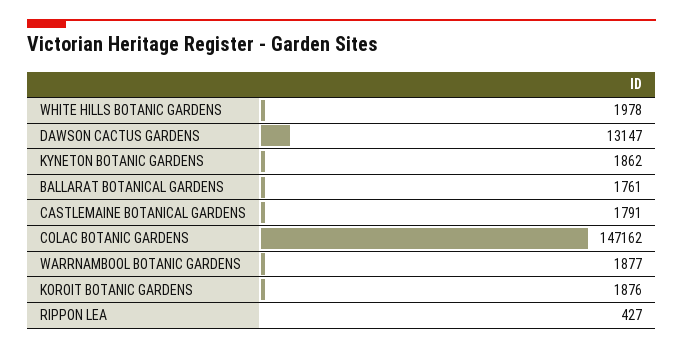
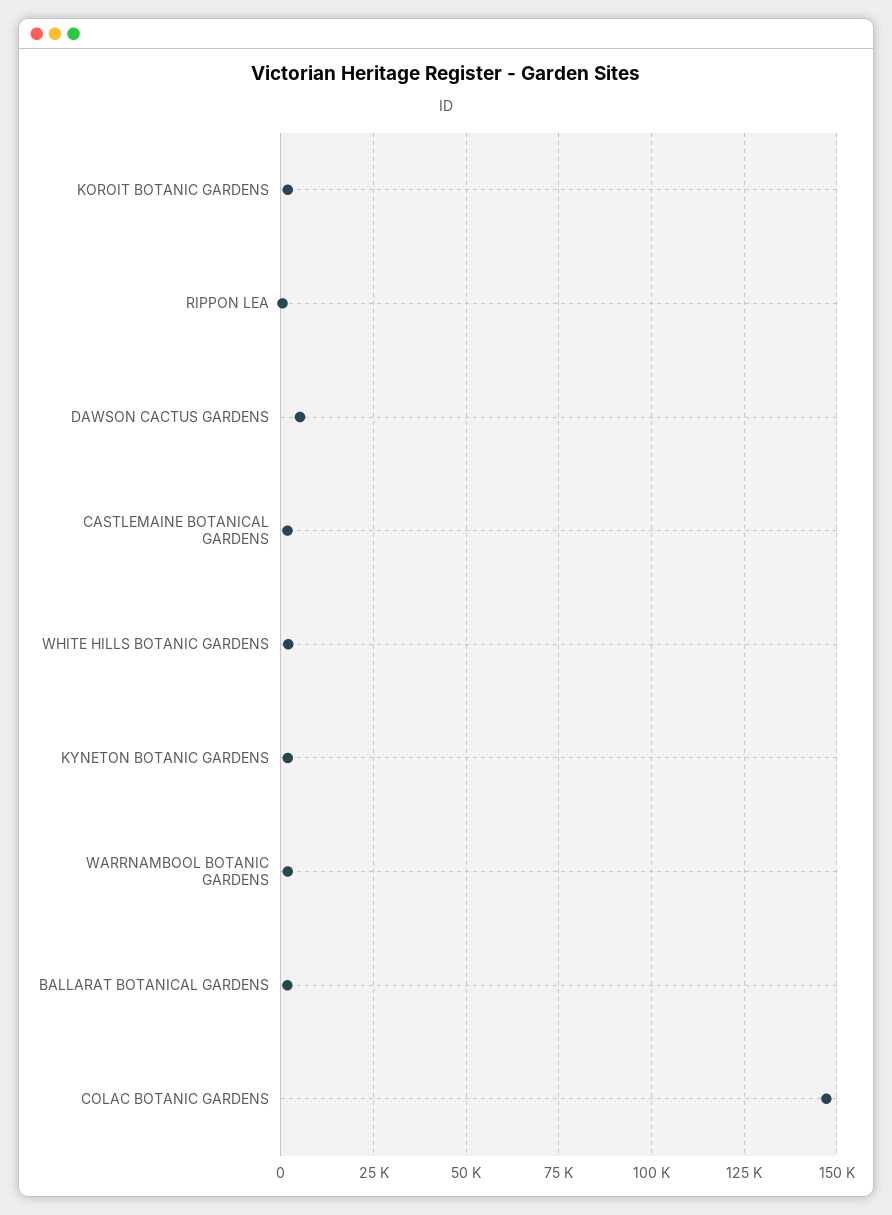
DAWSON CACTUS GARDENS: 13147 -> 5000

